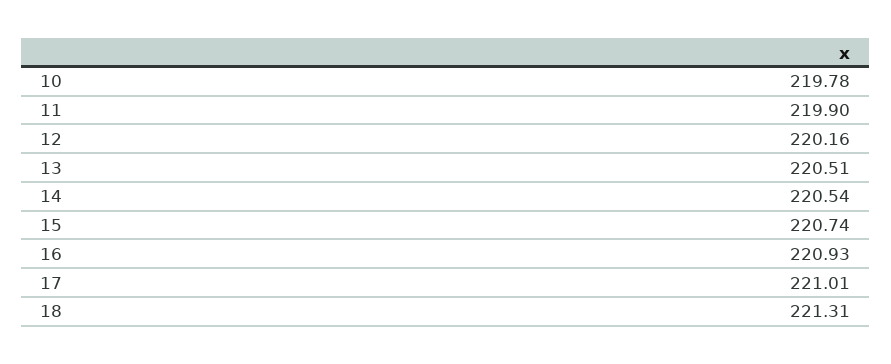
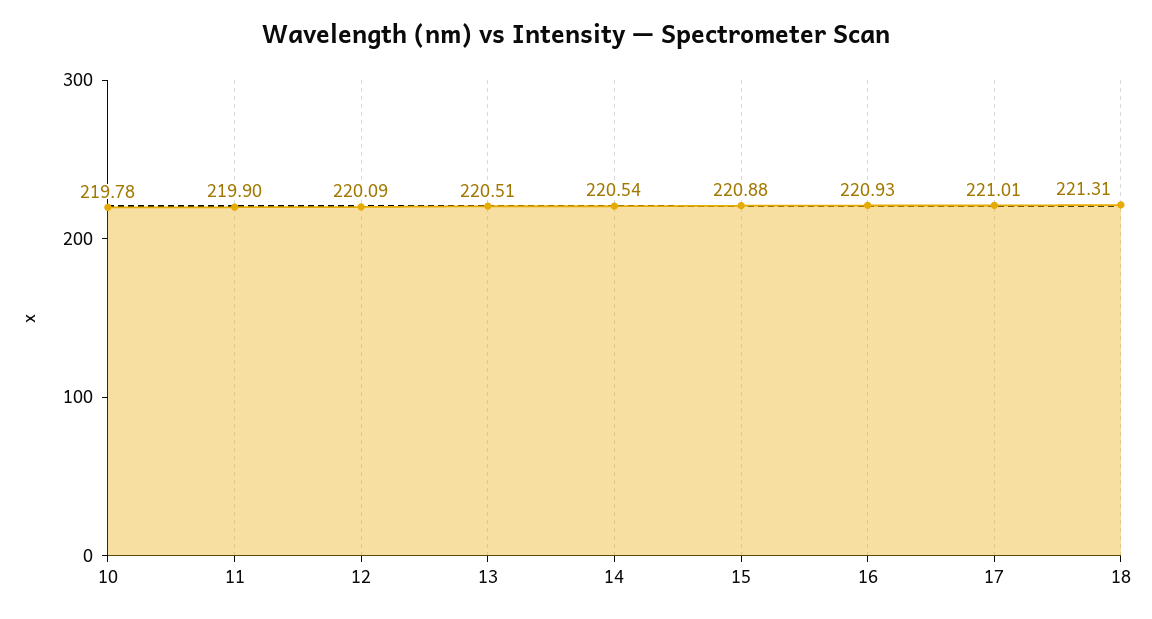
12: 220.16 -> 220.09
15: 220.74 -> 220.88

